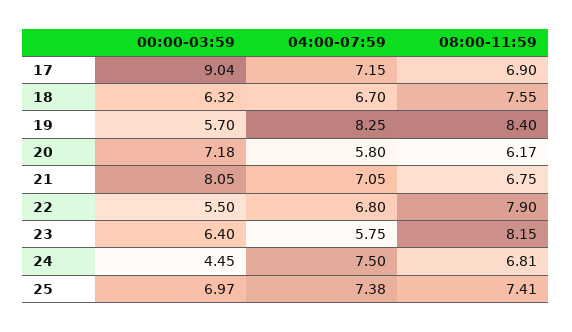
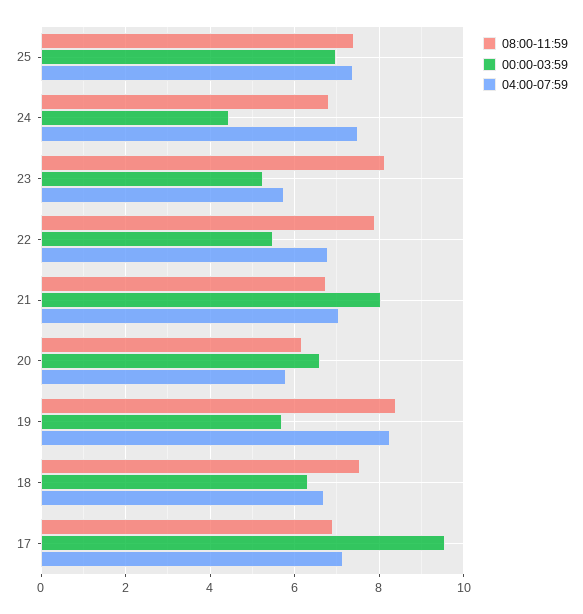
00:00-03:59, 17: 9.04 -> 9.6
00:00-03:59, 20: 7.18 -> 6.6
00:00-03:59, 23: 6.4 -> 5.2

